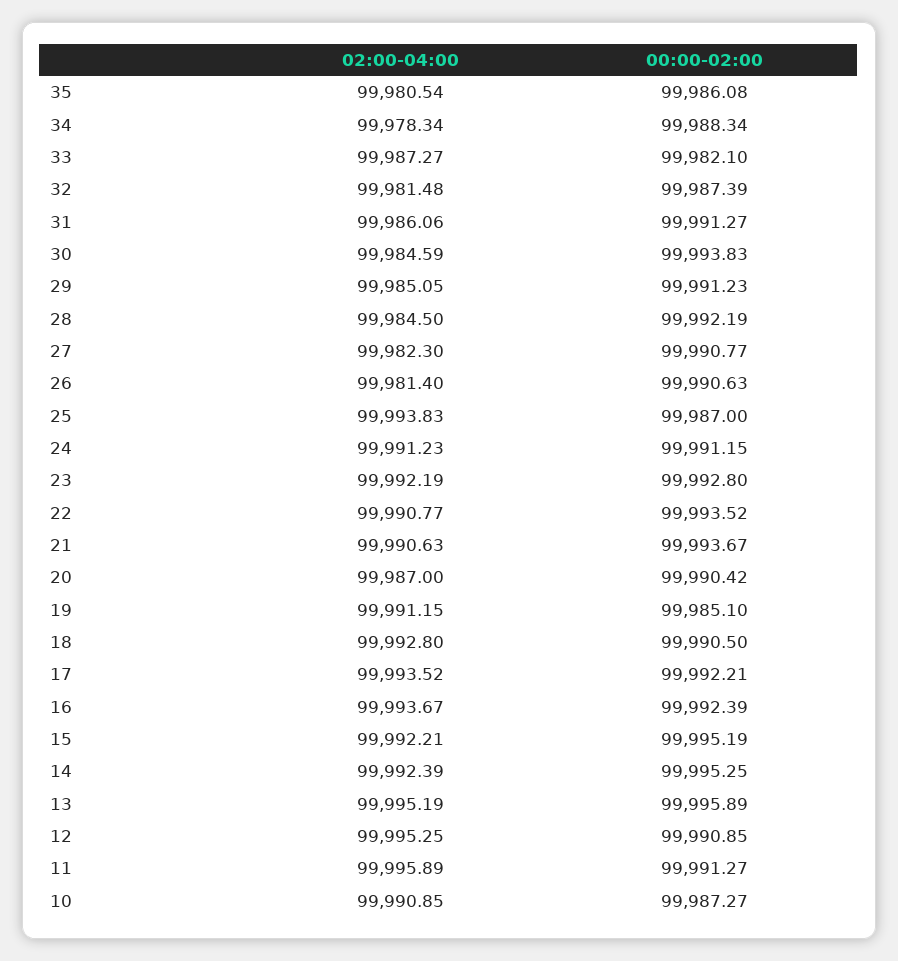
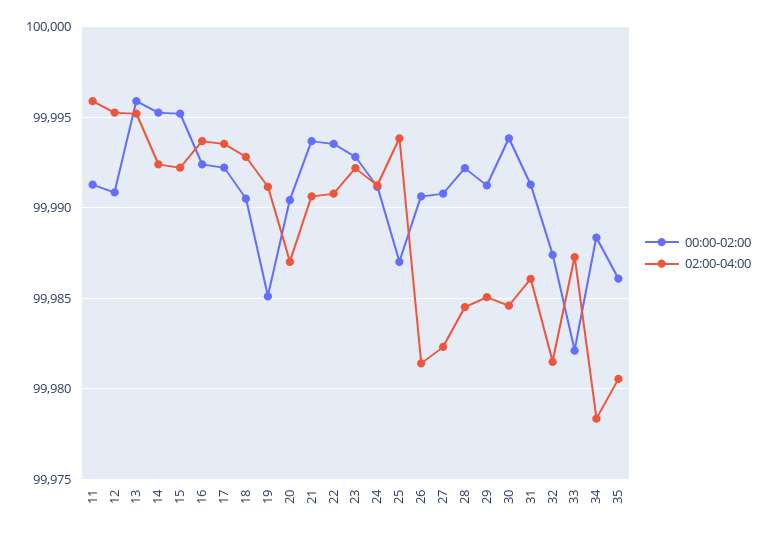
02:00-04:00, 10: 99990.85 -> none
00:00-02:00, 10: 99987.27 -> none

